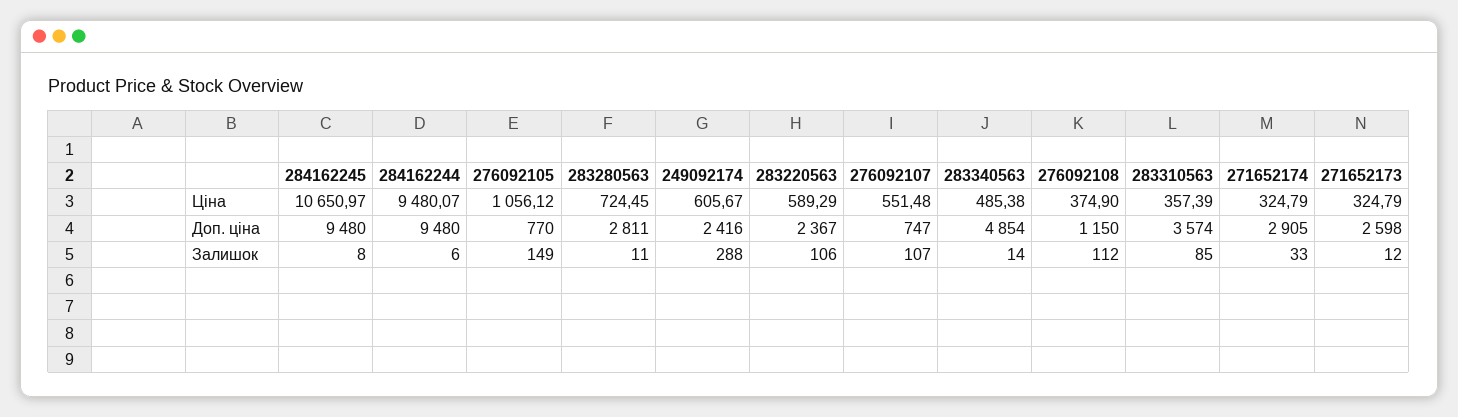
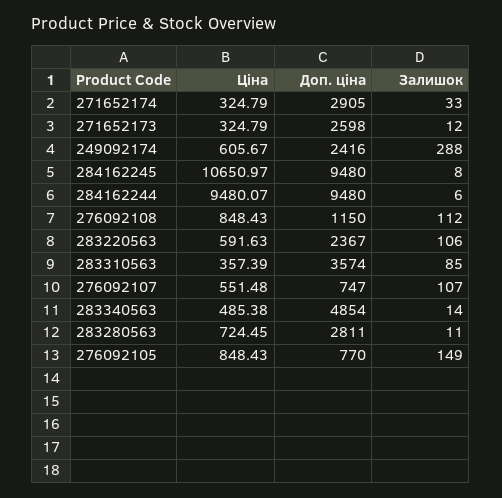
276092105, Ціна: 1056.12 -> 848.43
283220563, Ціна: 589.29 -> 591.63
276092108, Ціна: 374.9 -> 848.43

